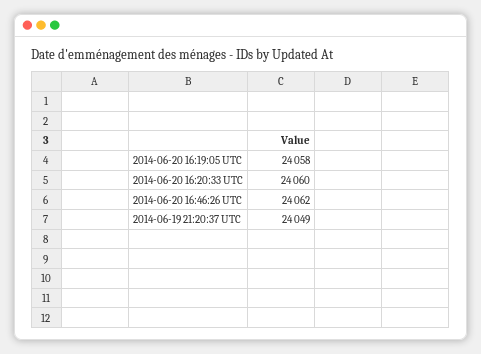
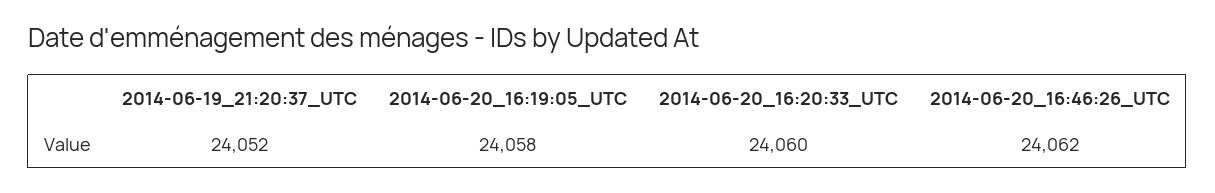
2014-06-19 21:20:37 UTC: 24049 -> 24052

